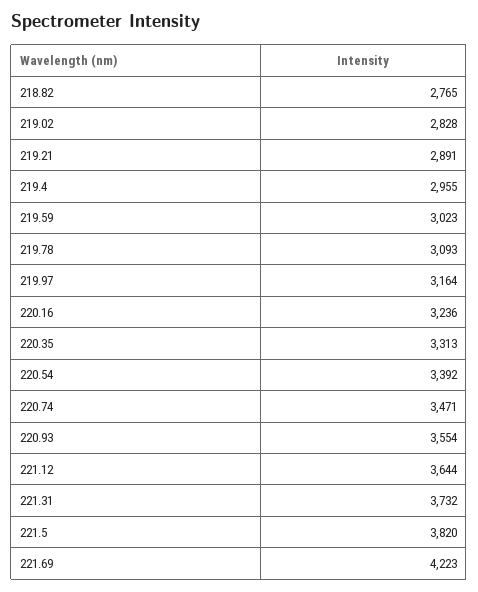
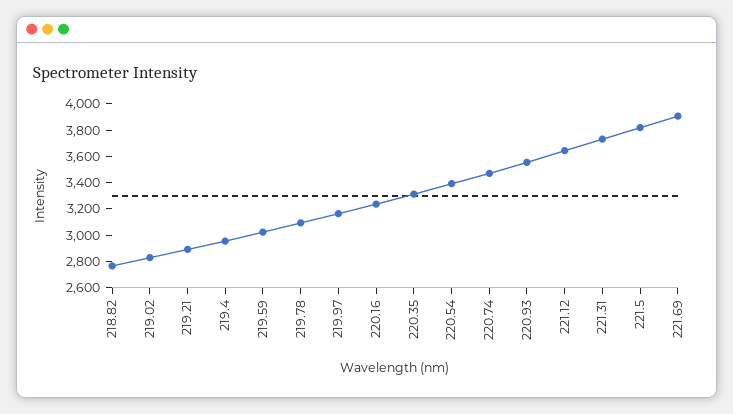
221.69: 4223 -> 3900

